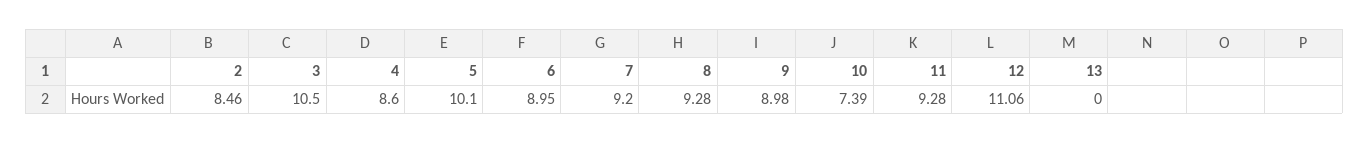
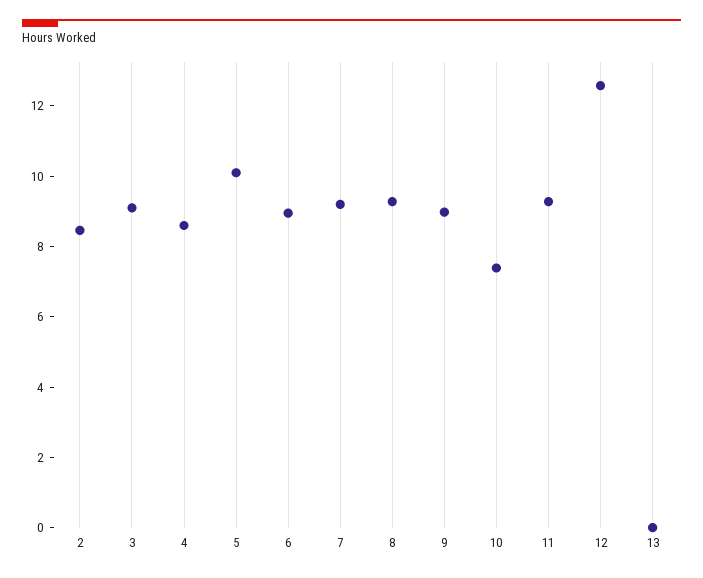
3: 10.5 -> 9
12: 11.06 -> 12.5

